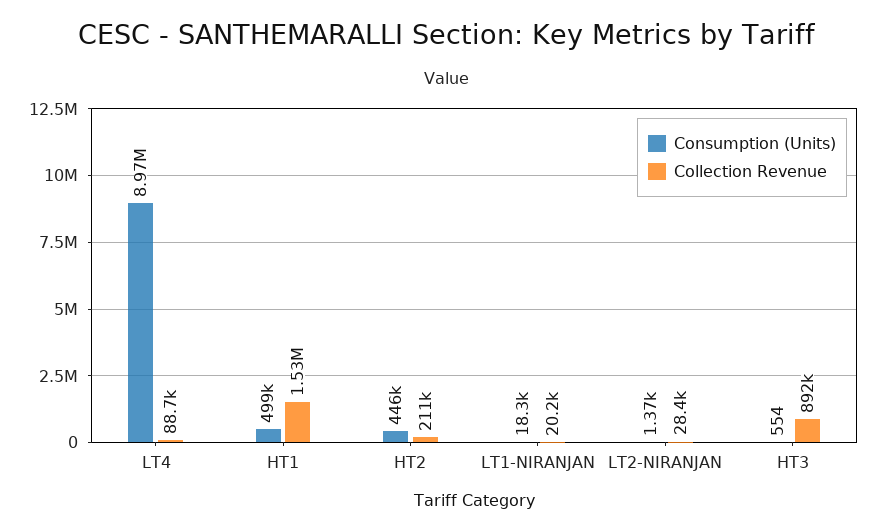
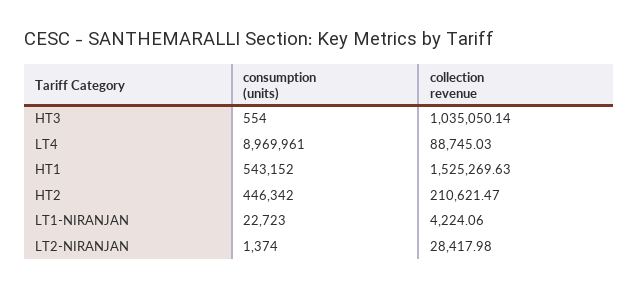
Consumption (Units), HT1: 499000 -> 543152
Consumption (Units), LT1-NIRANJAN: 18300 -> 22723
Collection Revenue, LT1-NIRANJAN: 20200 -> 4224.06
Collection Revenue, HT3: 892000 -> 1035050.14

